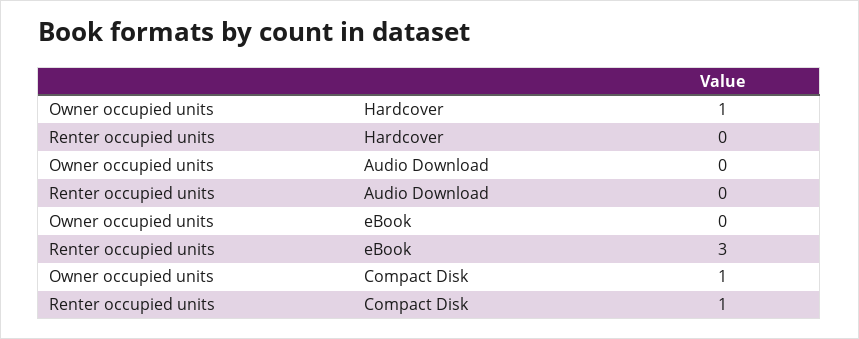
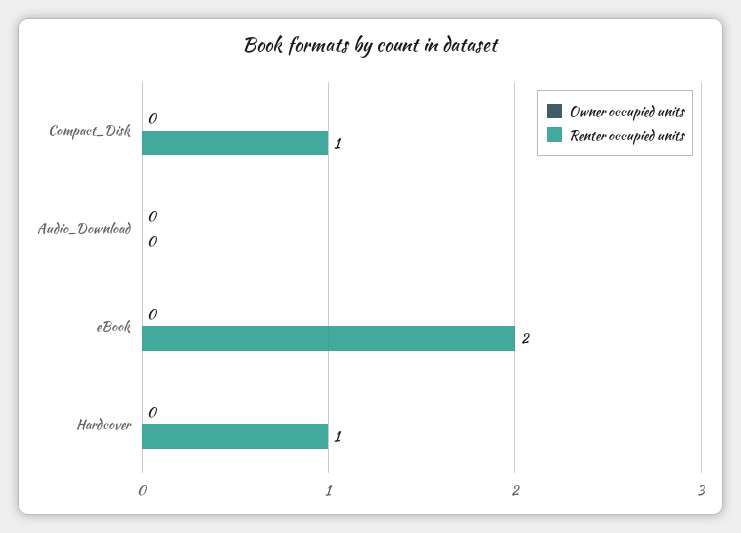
Owner occupied units, Hardcover: 1 -> 0
Renter occupied units, Hardcover: 0 -> 1
Renter occupied units, eBook: 3 -> 2
Owner occupied units, Compact Disk: 1 -> 0

